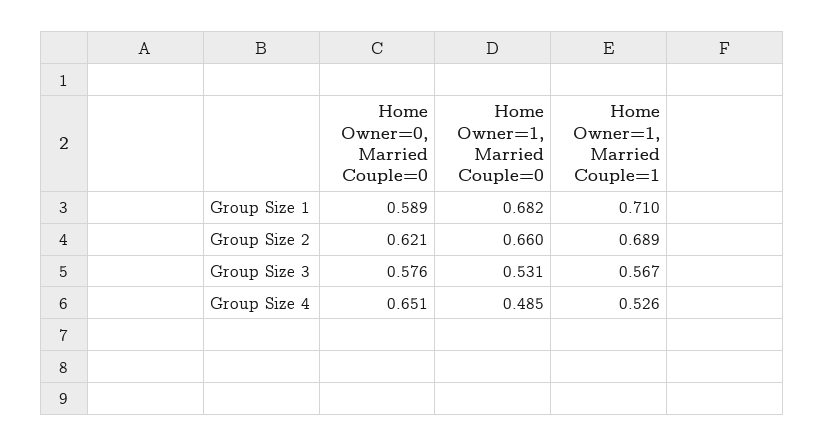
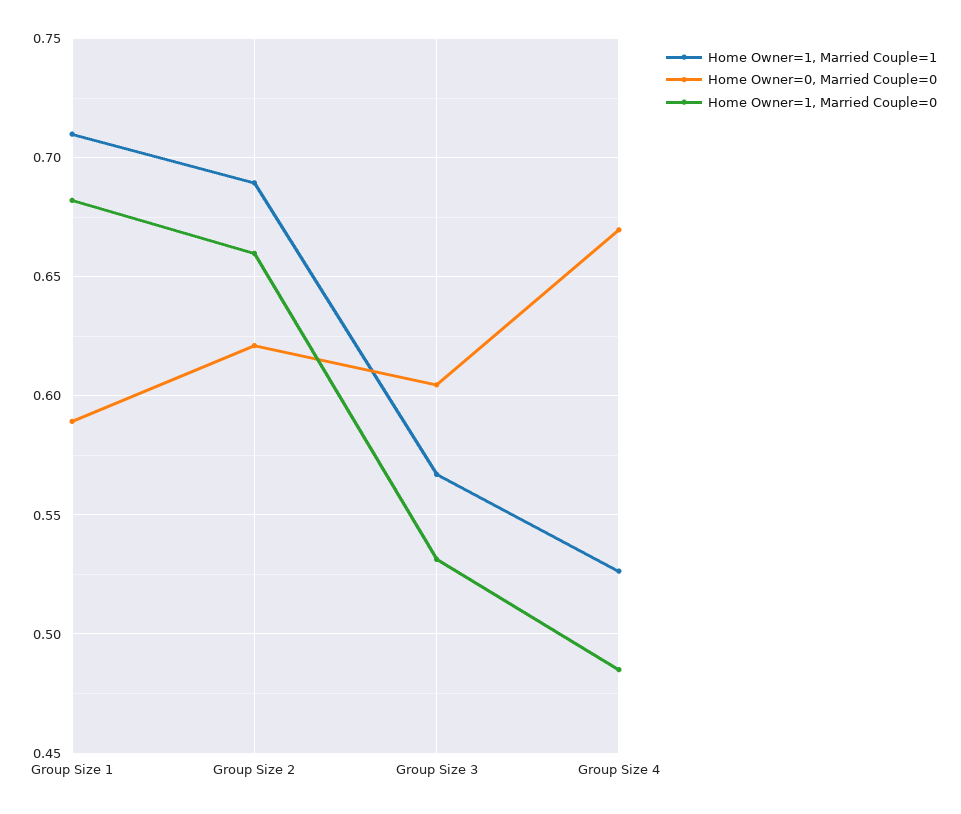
Home Owner=0, Married Couple=0, Group Size 3: 0.576 -> 0.605
Home Owner=0, Married Couple=0, Group Size 4: 0.651 -> 0.67

